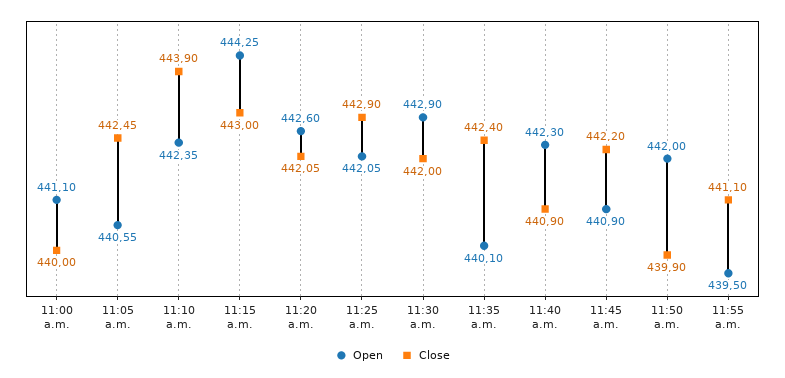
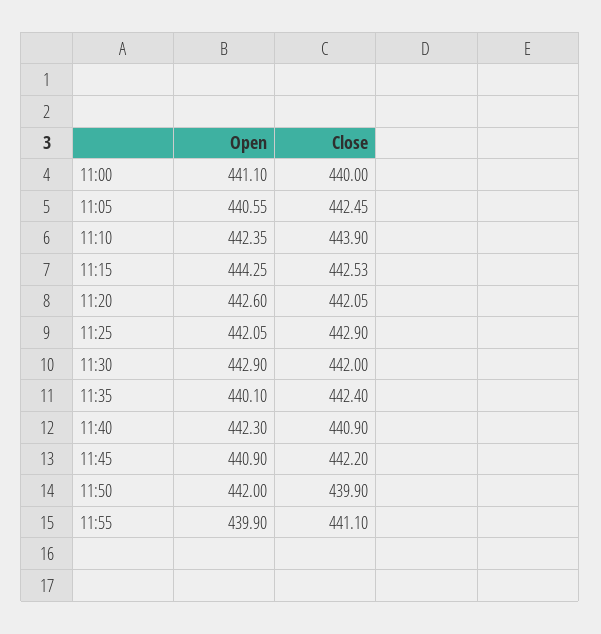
Close, 11:15 a.m.: 443 -> 442.53
Open, 11:55 a.m.: 439.5 -> 439.9

